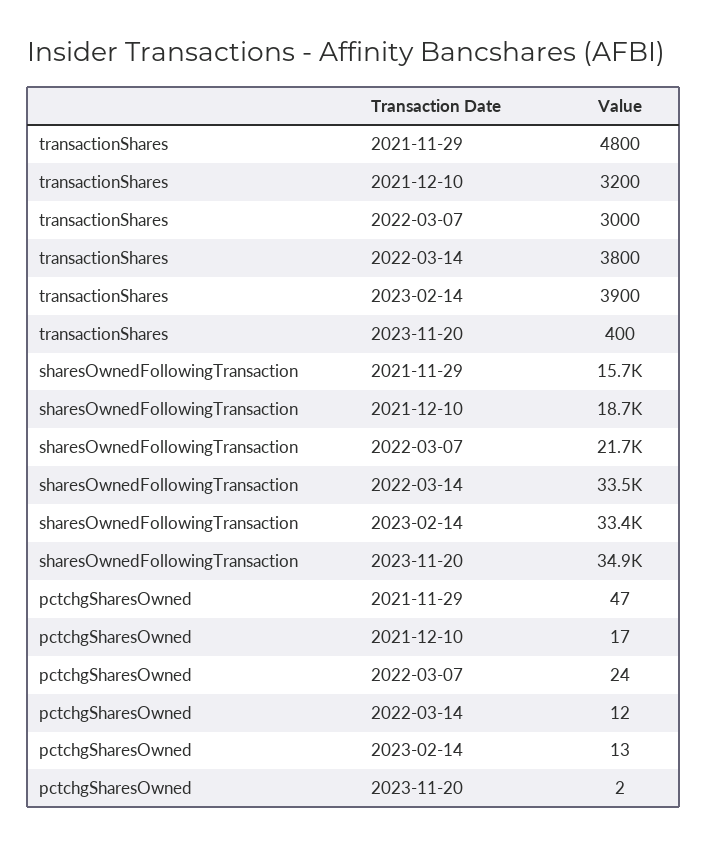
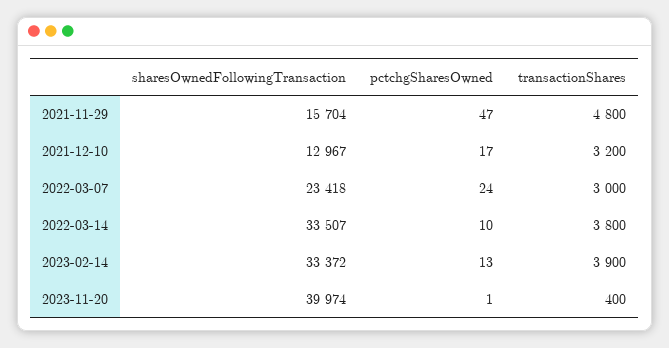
sharesOwnedFollowingTransaction, 2021-12-10: 18700 -> 12967
sharesOwnedFollowingTransaction, 2022-03-07: 21700 -> 23418
sharesOwnedFollowingTransaction, 2023-11-20: 34900 -> 39974
pctchgSharesOwned, 2022-03-14: 12 -> 10
pctchgSharesOwned, 2023-11-20: 2 -> 1

